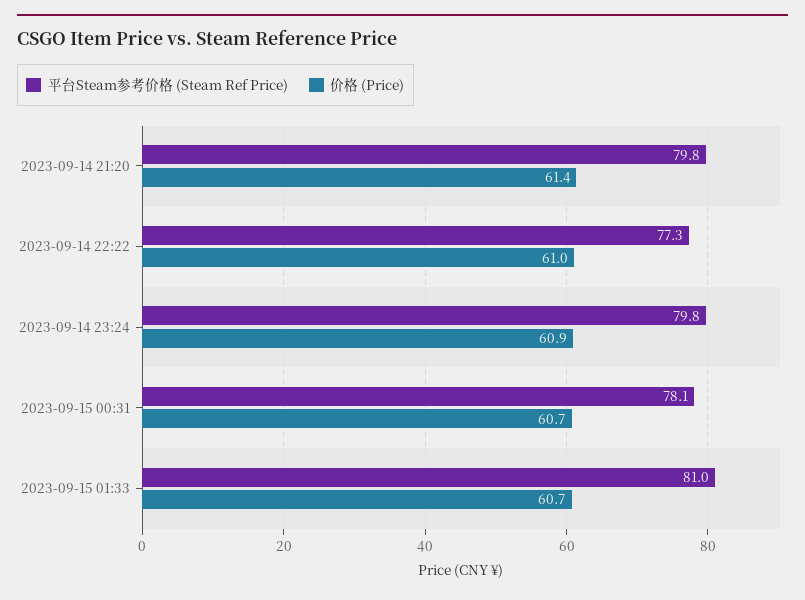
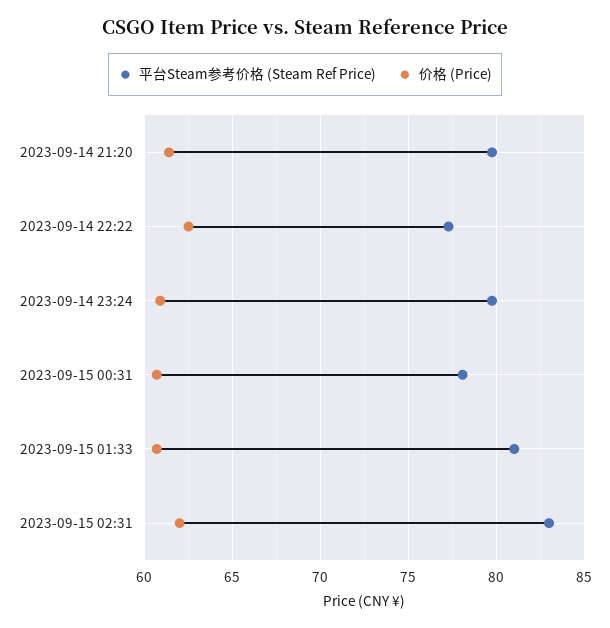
价格 (Price), 2023-09-14 22:22: 61 -> 62.5
平台Steam参考价格 (Steam Ref Price), 2023-09-15 02:31: none -> 83
价格 (Price), 2023-09-15 02:31: none -> 62

